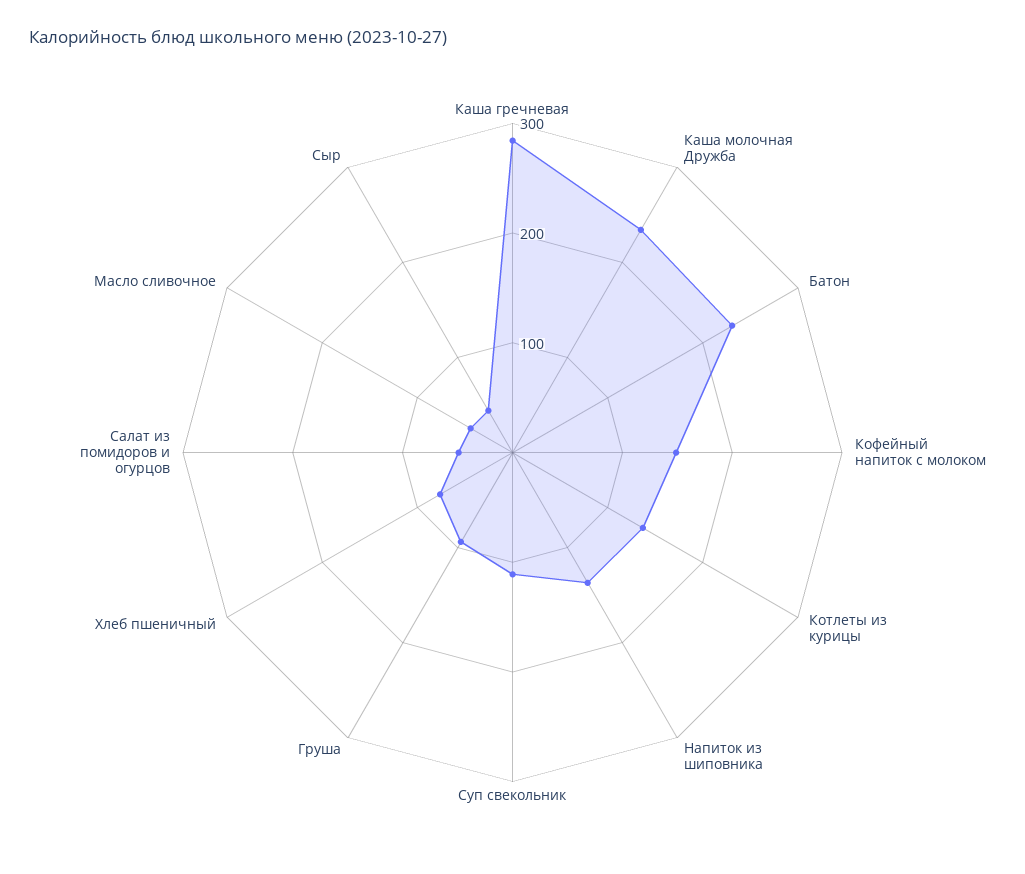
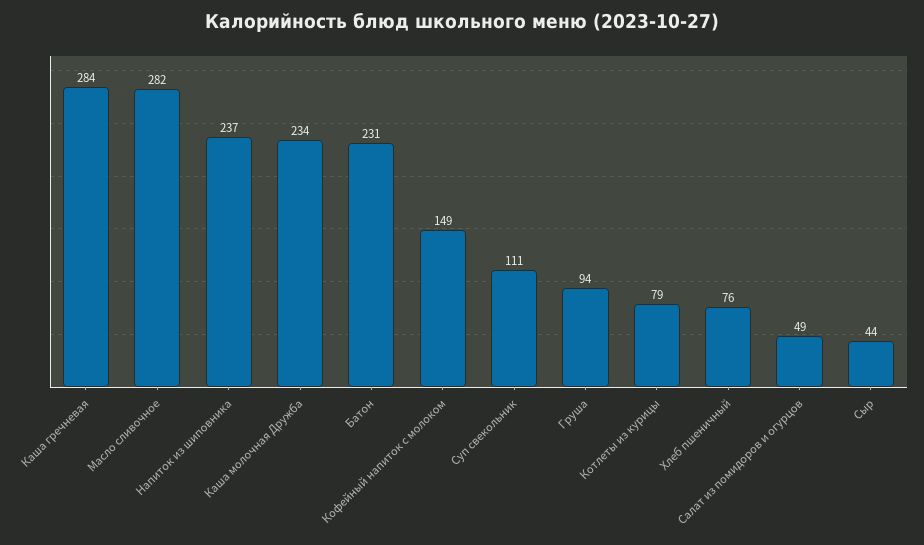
Котлеты из курицы: 140 -> 79
Напиток из шиповника: 140 -> 237
Масло сливочное: 40 -> 282

